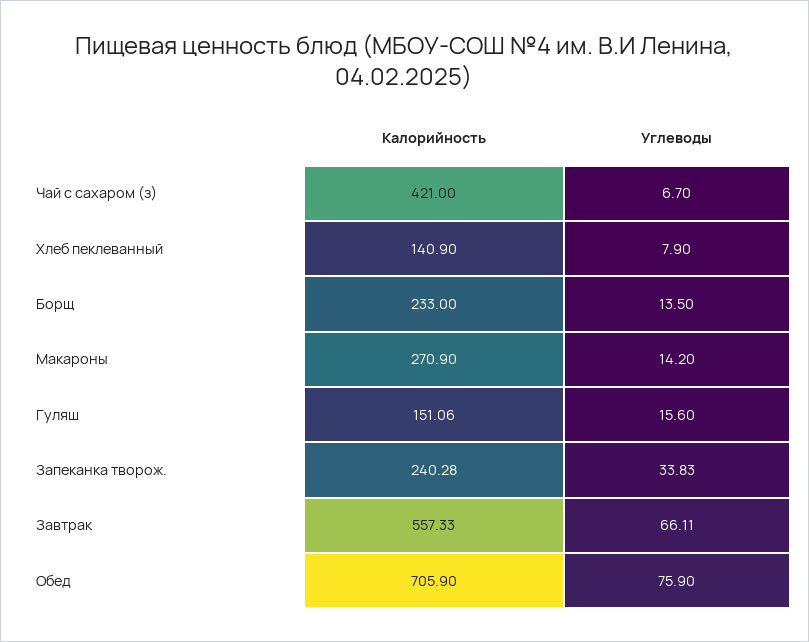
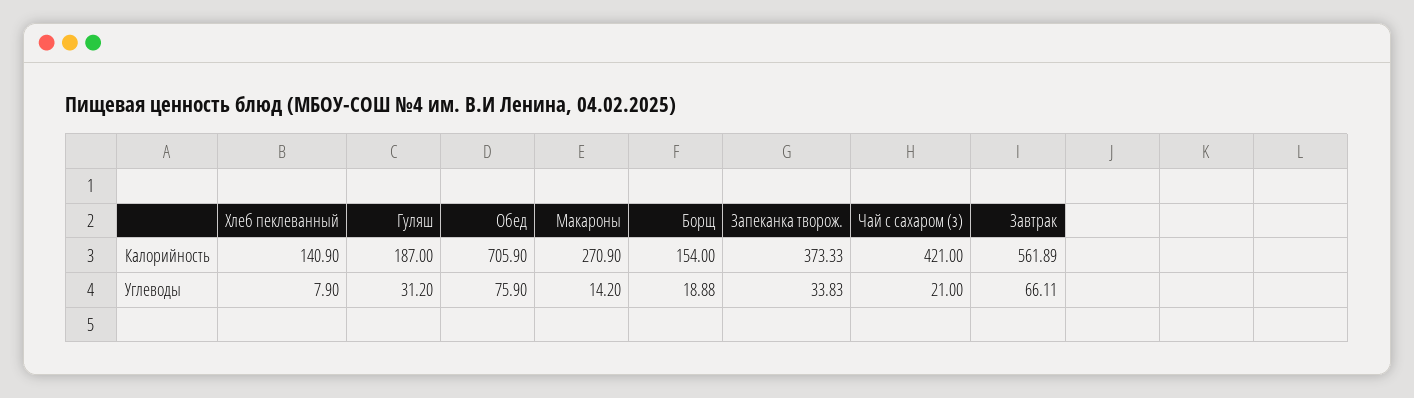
Углеводы, Чай с сахаром (з): 6.7 -> 21
Калорийность, Борщ: 233 -> 154
Углеводы, Борщ: 13.5 -> 18.88
Калорийность, Гуляш: 151.06 -> 187
Углеводы, Гуляш: 15.6 -> 31.2
Калорийность, Запеканка творож.: 240.28 -> 373.33
Калорийность, Завтрак: 557.33 -> 561.89

